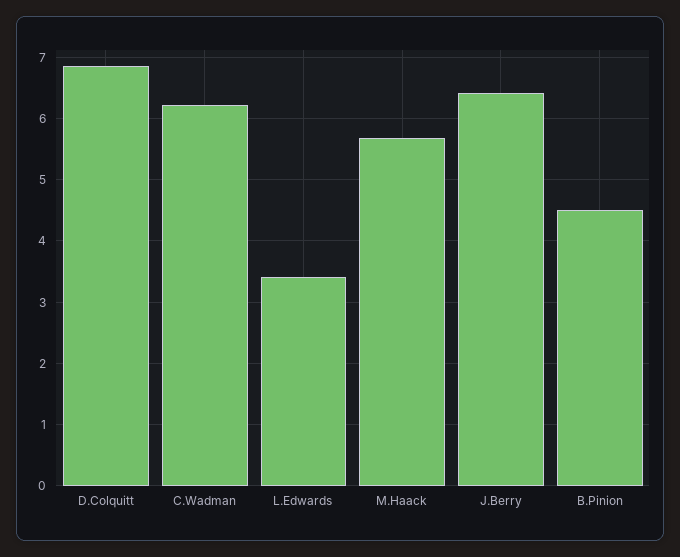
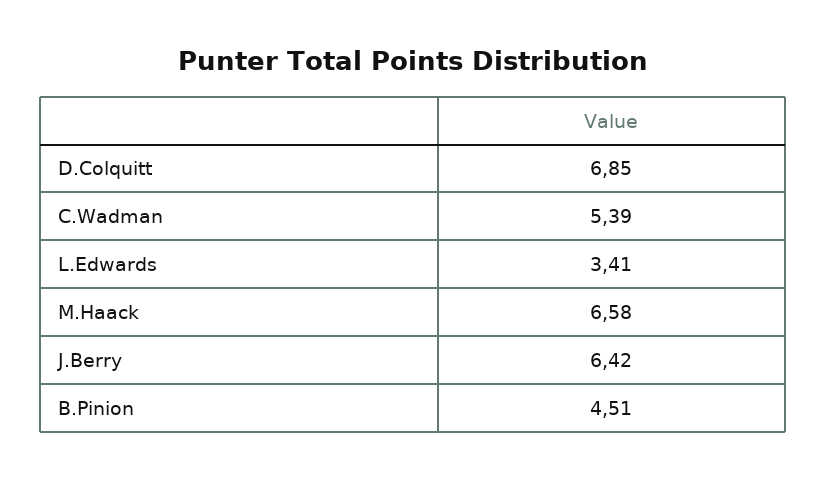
C.Wadman: 6.2 -> 5.39
M.Haack: 5.7 -> 6.58

